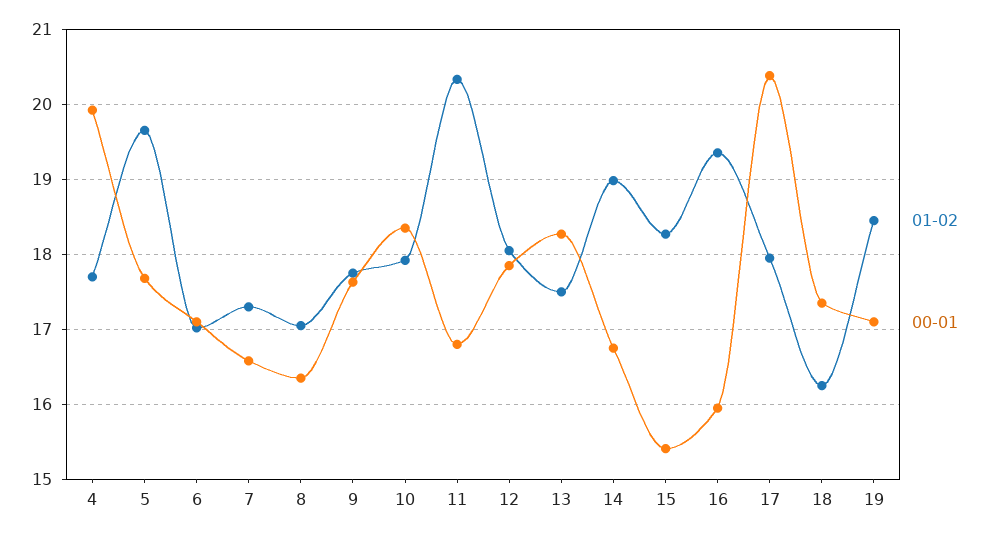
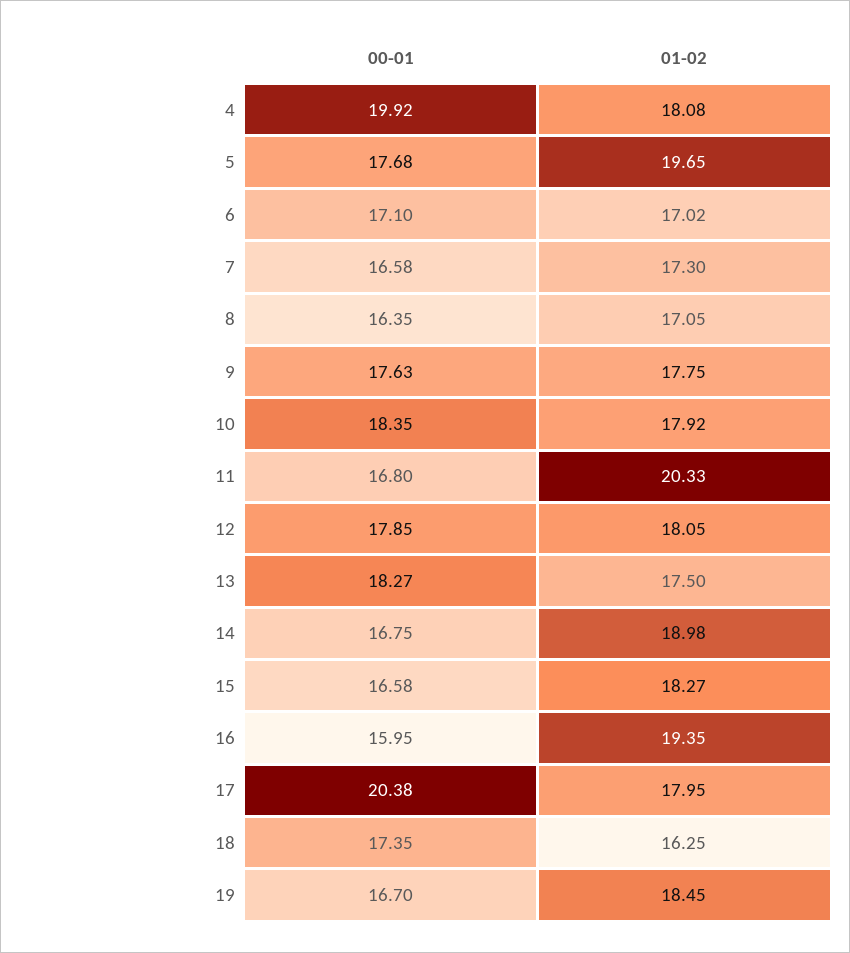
01-02, 4: 17.7 -> 18.08
00-01, 15: 15.4 -> 16.58
00-01, 19: 17.1 -> 16.7

